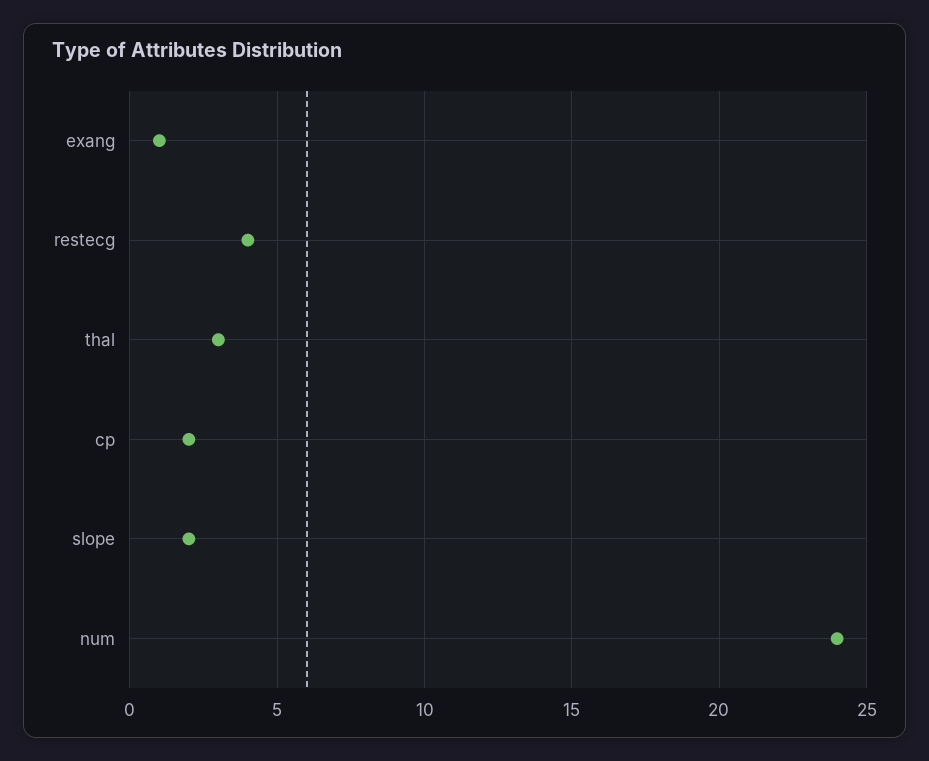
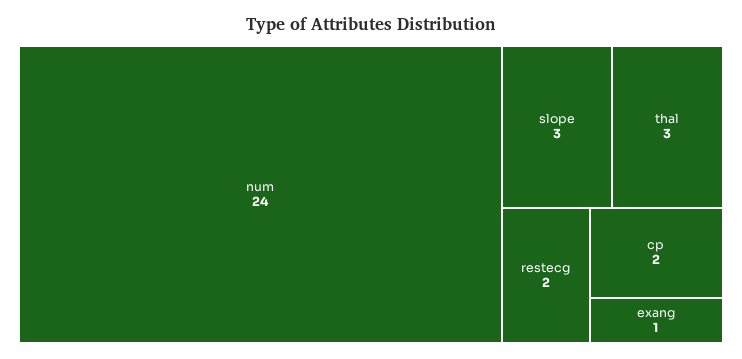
restecg: 4 -> 2
slope: 2 -> 3

